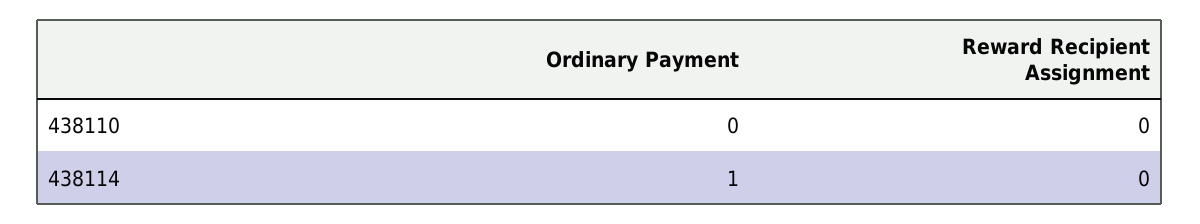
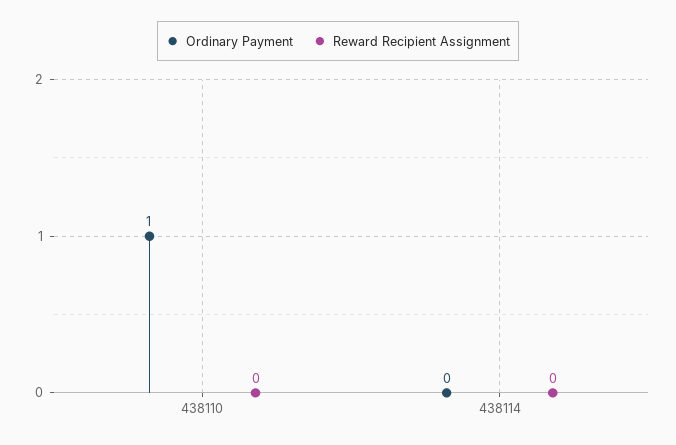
Ordinary Payment, 438110: 0 -> 1
Ordinary Payment, 438114: 1 -> 0

